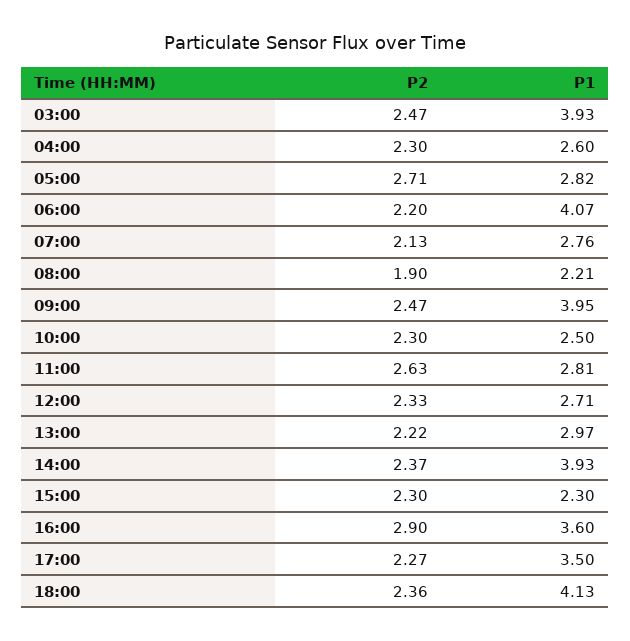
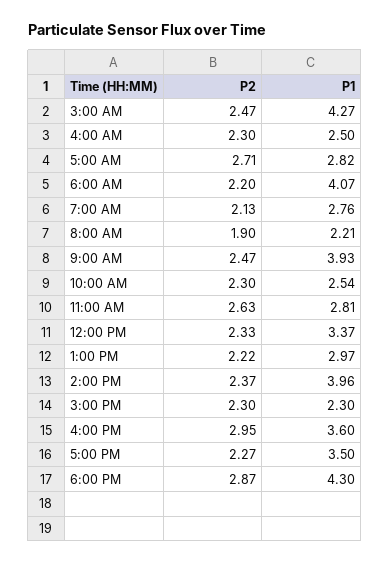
P1, 03:00: 3.93 -> 4.27
P1, 04:00: 2.6 -> 2.5
P1, 09:00: 3.95 -> 3.93
P1, 10:00: 2.5 -> 2.54
P1, 12:00: 2.71 -> 3.37
P1, 14:00: 3.93 -> 3.96
P2, 16:00: 2.9 -> 2.95
P2, 18:00: 2.36 -> 2.87
P1, 18:00: 4.13 -> 4.3

